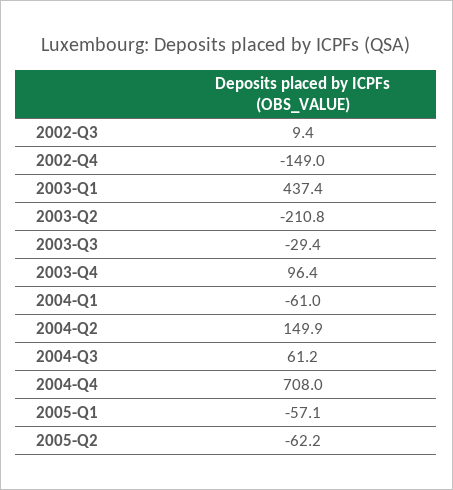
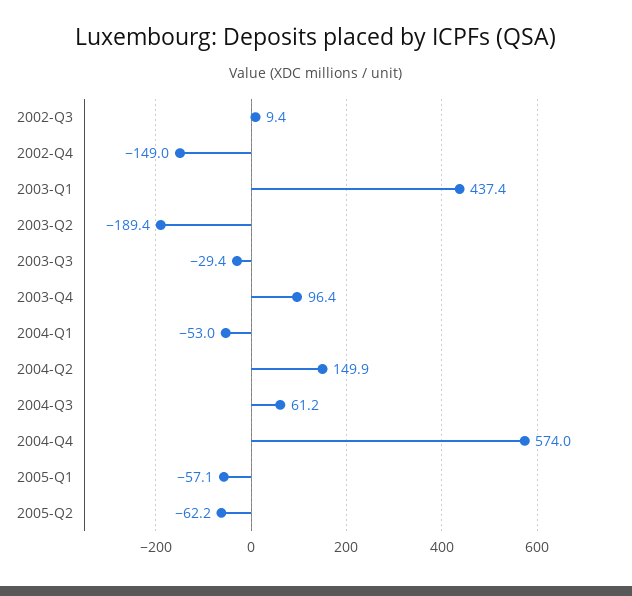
2003-Q2: -210.8 -> -189.4
2004-Q1: -61 -> -53
2004-Q4: 708 -> 574

